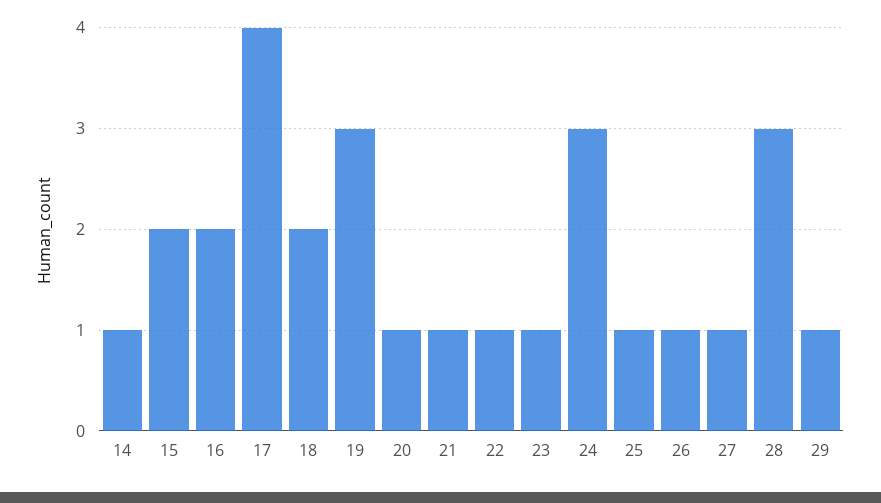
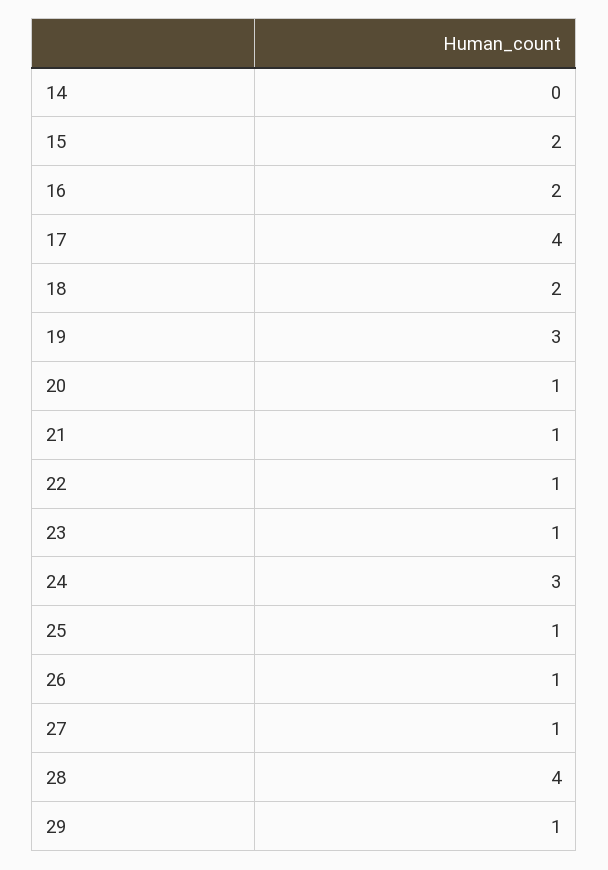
14: 1 -> 0
28: 3 -> 4

